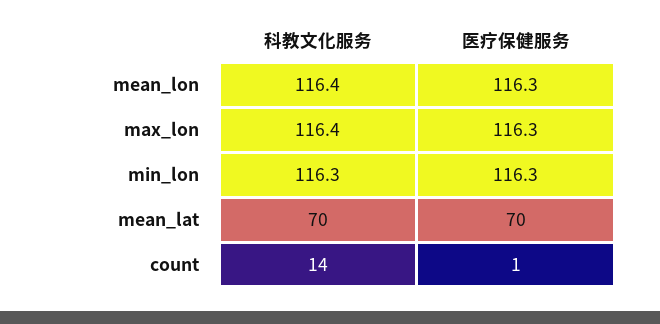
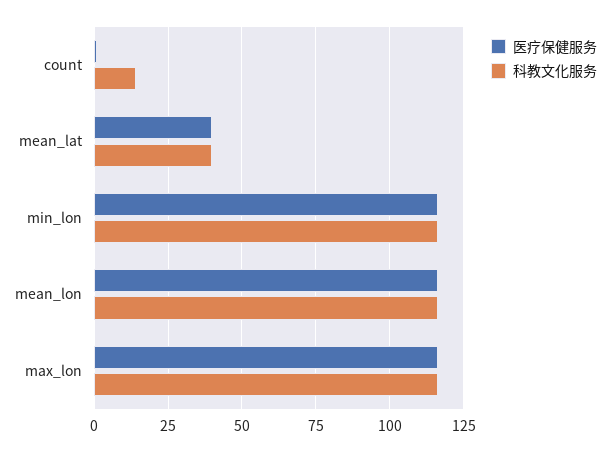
科教文化服务, mean_lat: 70 -> 40
医疗保健服务, mean_lat: 70 -> 40

